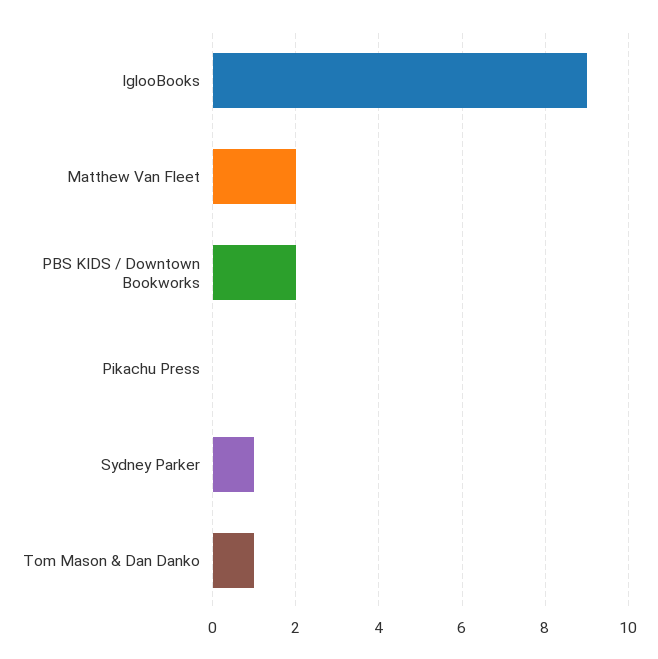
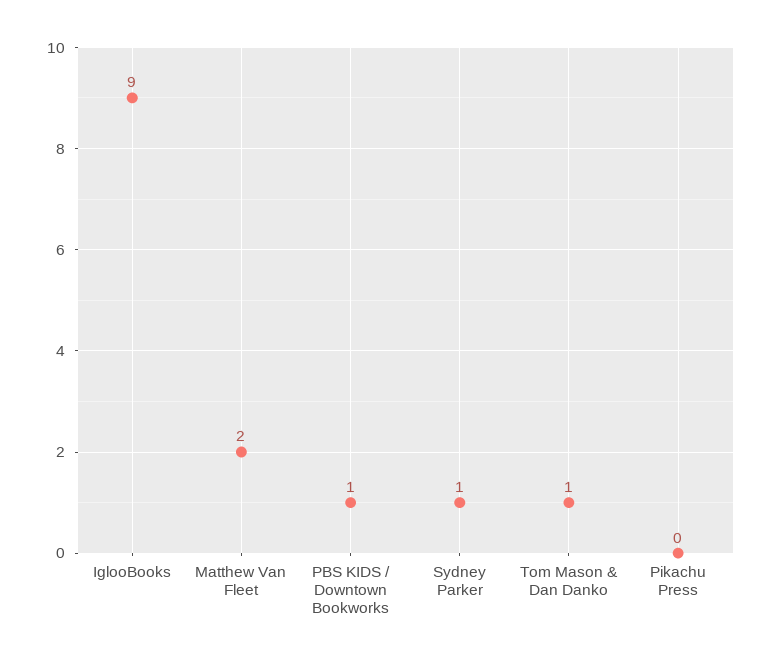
PBS KIDS / Downtown Bookworks: 2 -> 1

